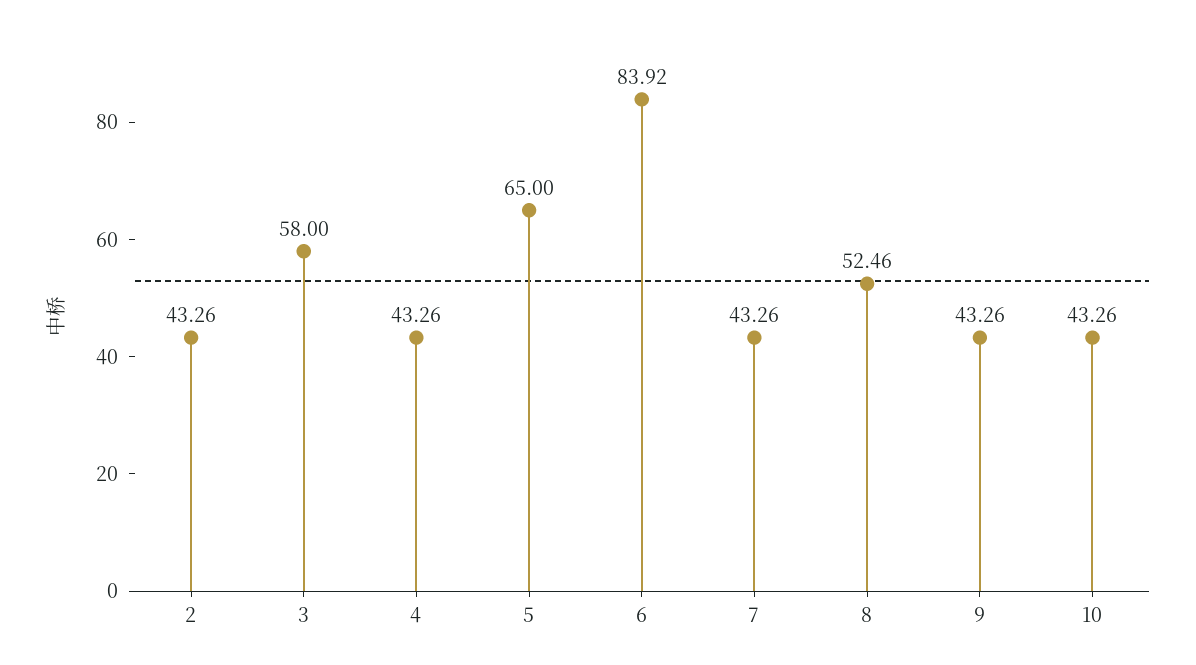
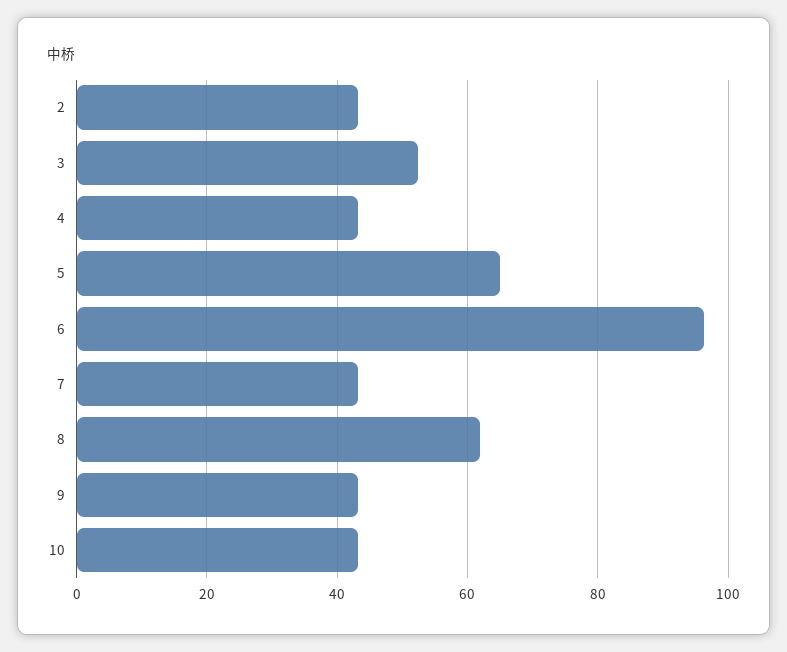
3: 58 -> 52
6: 83.92 -> 96
8: 52.46 -> 62

